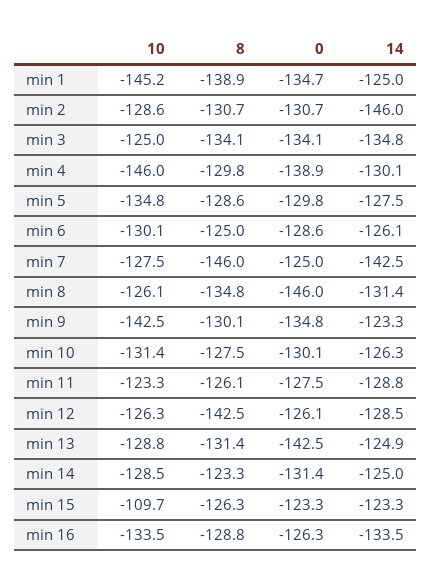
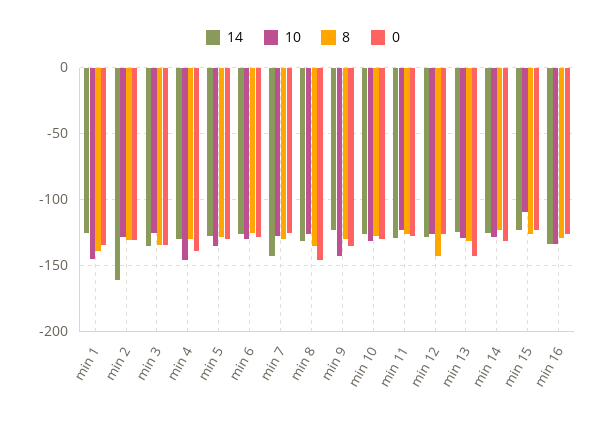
14, min 2: -146 -> -160
8, min 7: -146 -> -130

